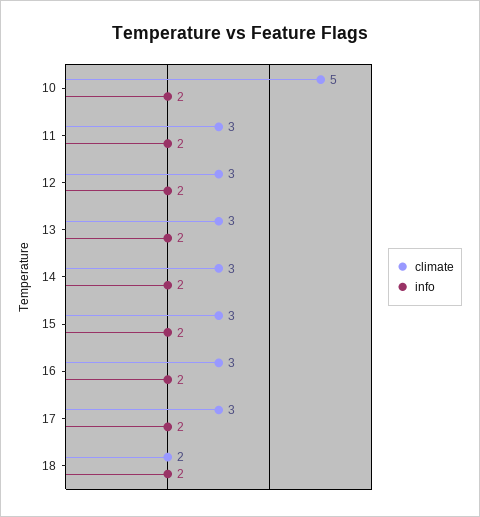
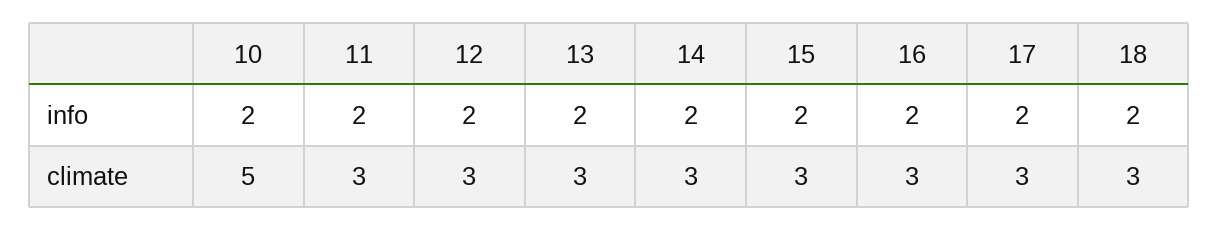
climate, 18: 2 -> 3

